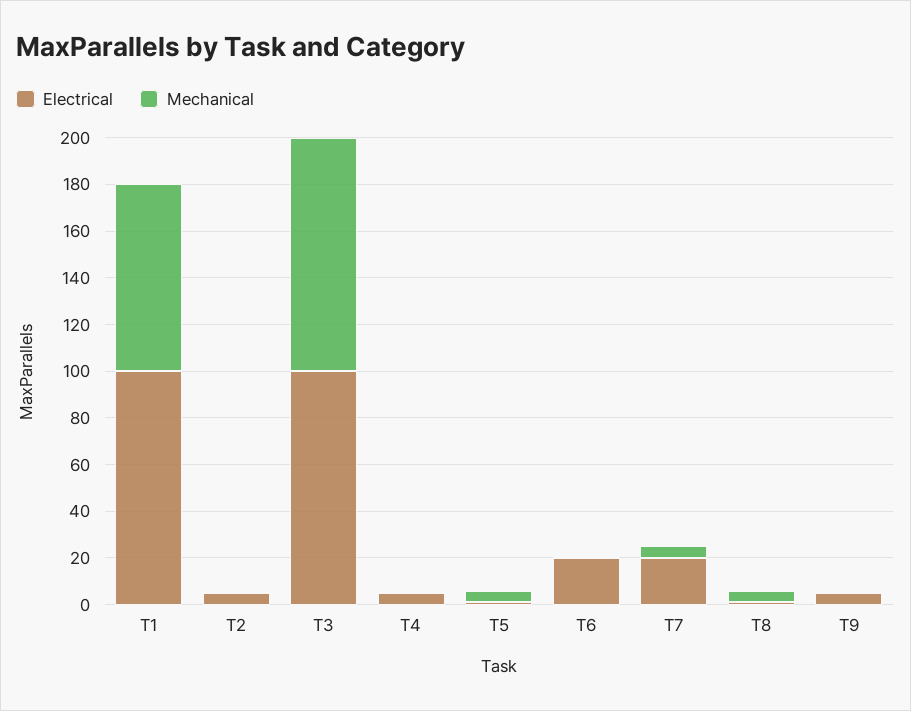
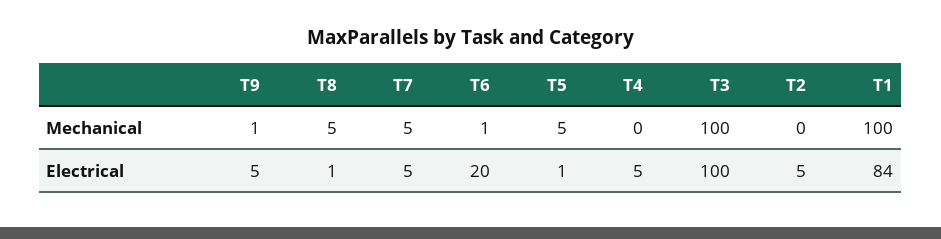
Electrical, T1: 100 -> 84
Mechanical, T1: 80 -> 100
Electrical, T7: 20 -> 5

